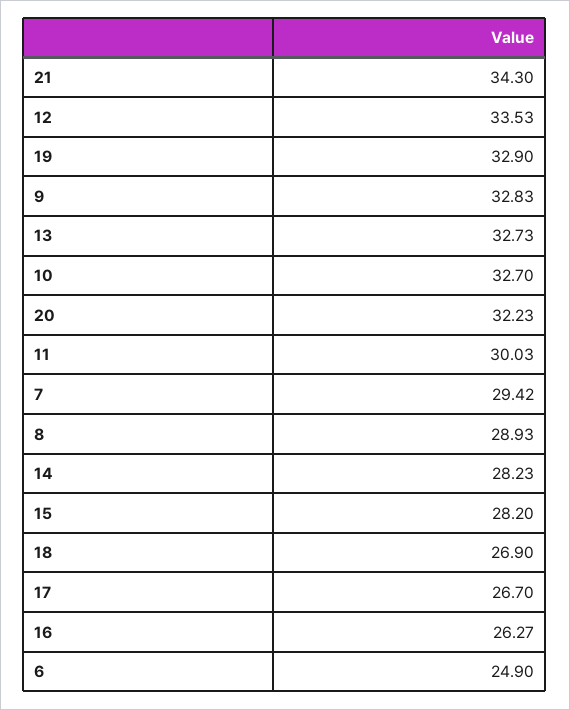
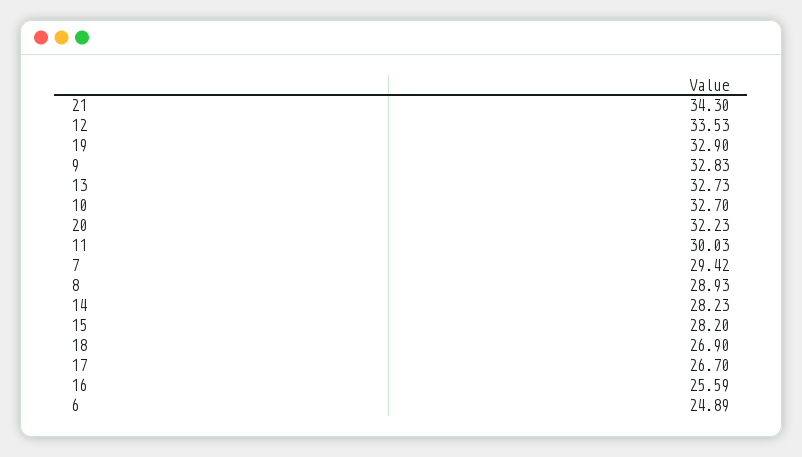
16: 26.27 -> 25.59
6: 24.9 -> 24.89

